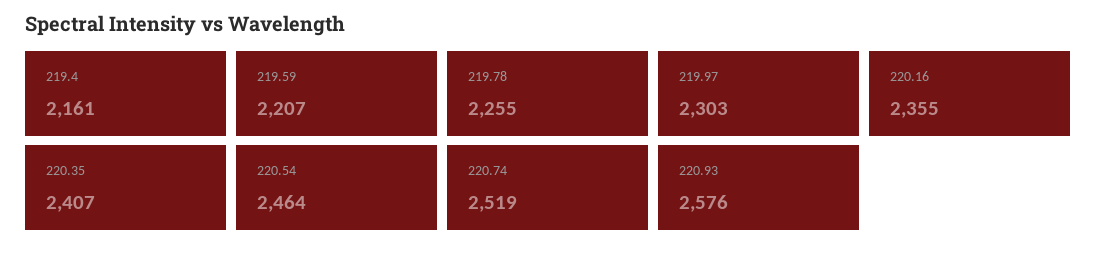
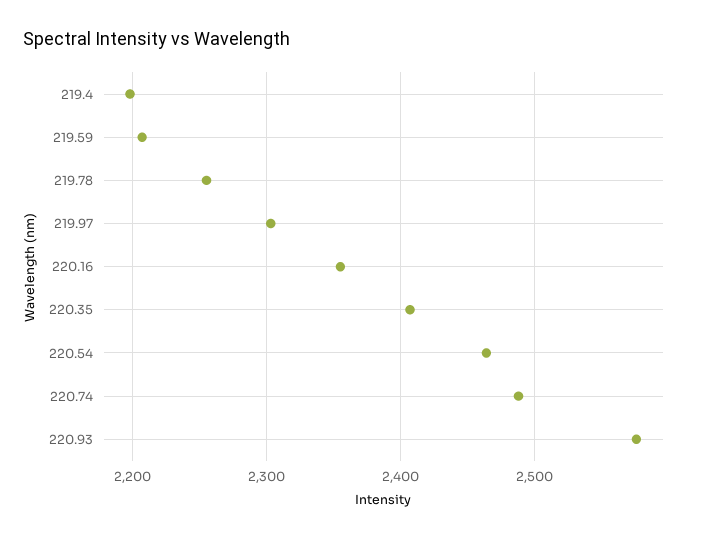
219.4: 2161 -> 2200
220.74: 2519 -> 2490

